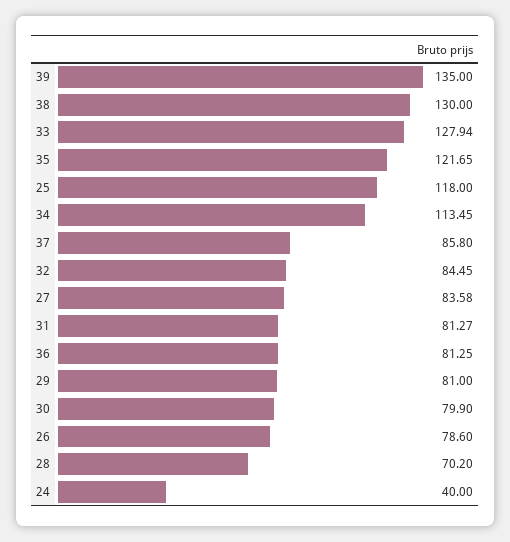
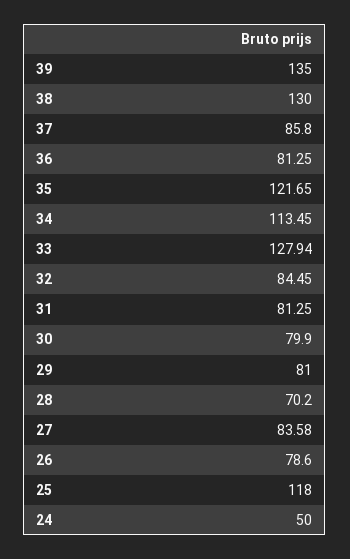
31: 81.27 -> 81.25
24: 40 -> 50

